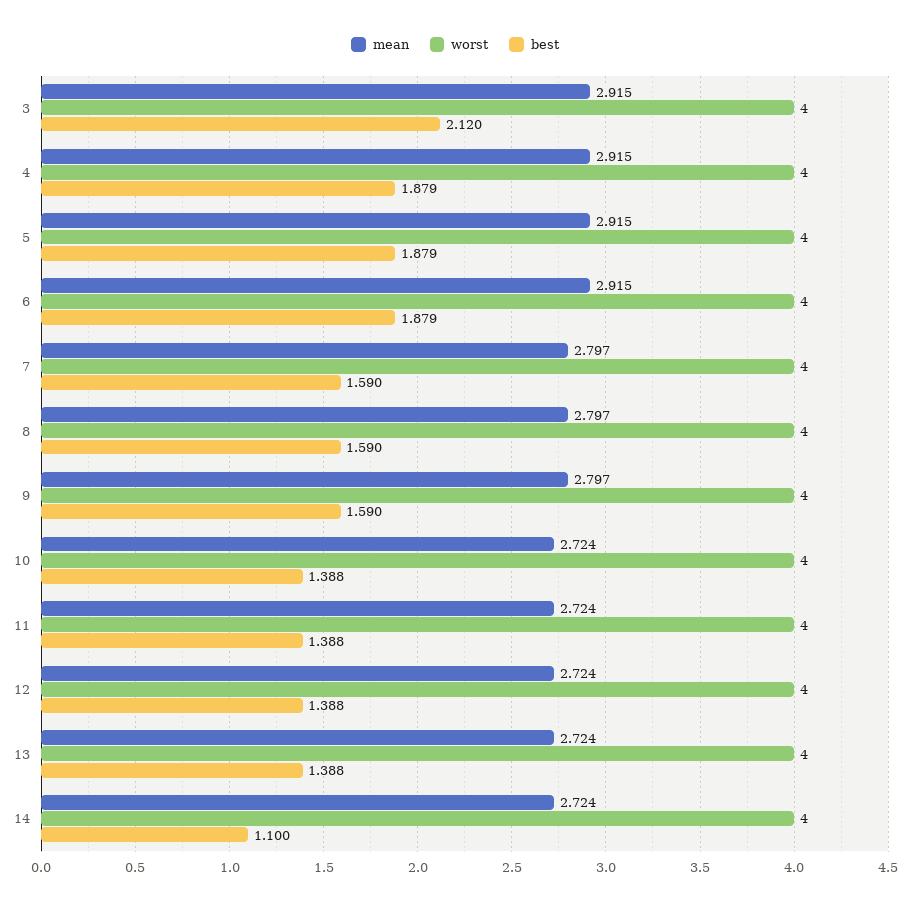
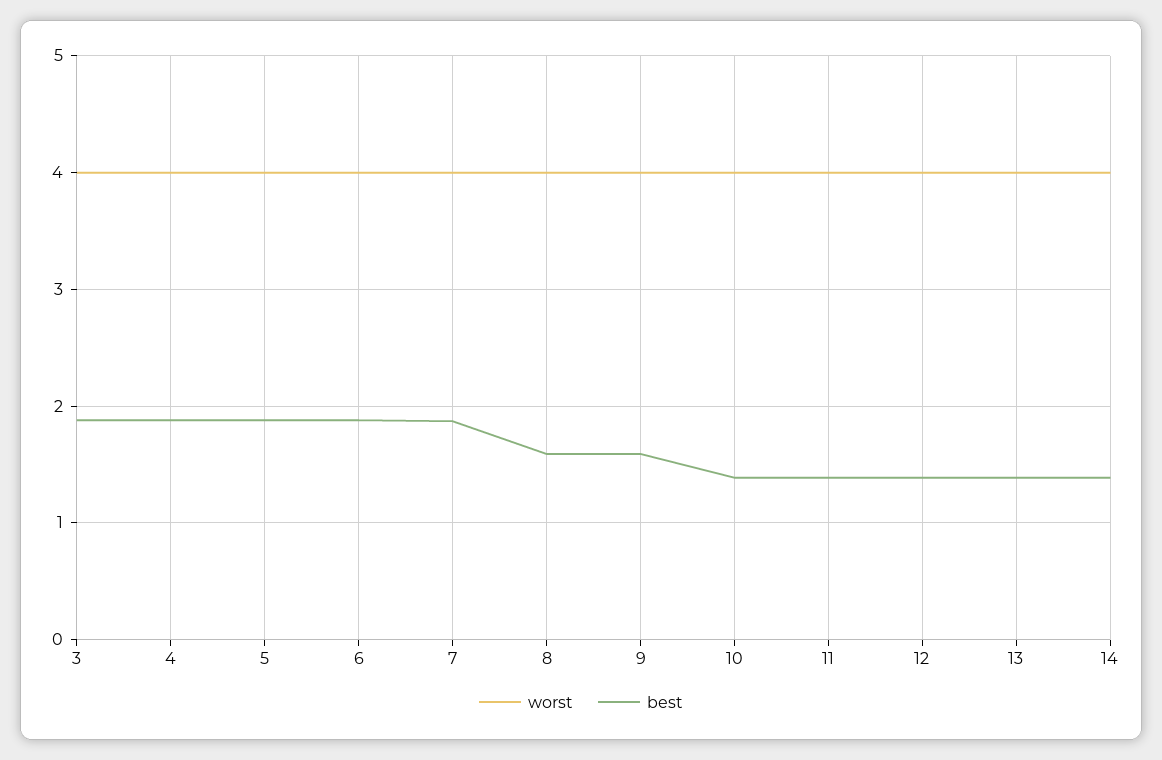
mean, 3: 2.915 -> none
best, 3: 2.12 -> 1.9
mean, 4: 2.915 -> none
mean, 5: 2.915 -> none
mean, 6: 2.915 -> none
mean, 7: 2.797 -> none
best, 7: 1.59 -> 1.9
mean, 8: 2.797 -> none
mean, 9: 2.797 -> none
mean, 10: 2.724 -> none
mean, 11: 2.724 -> none
mean, 12: 2.724 -> none
mean, 13: 2.724 -> none
mean, 14: 2.724 -> none
best, 14: 1.1 -> 1.4

